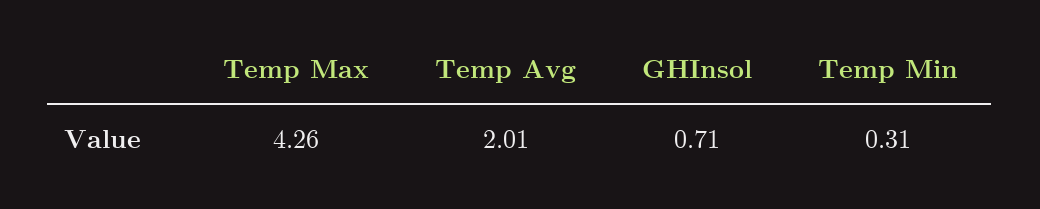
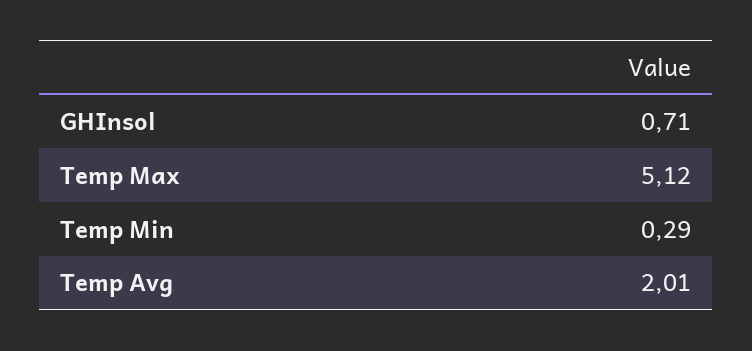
Temp Max: 4.26 -> 5.12
Temp Min: 0.31 -> 0.29

